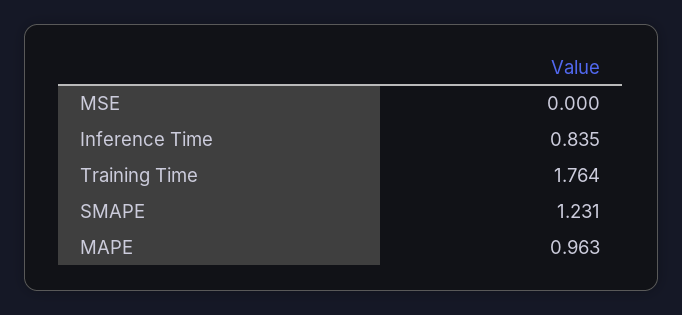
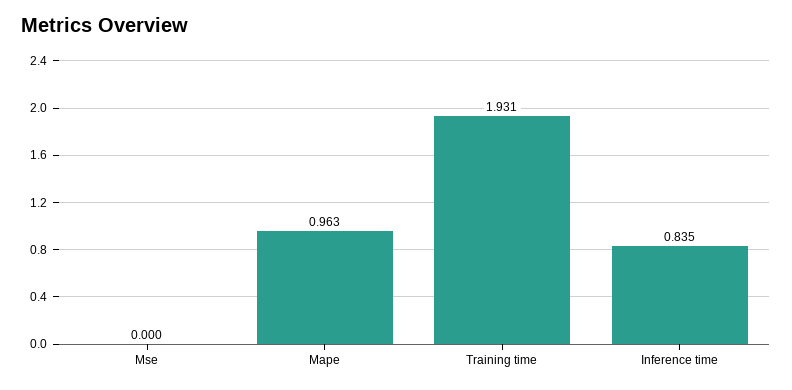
Training Time: 1.764 -> 1.931
SMAPE: 1.231 -> none

